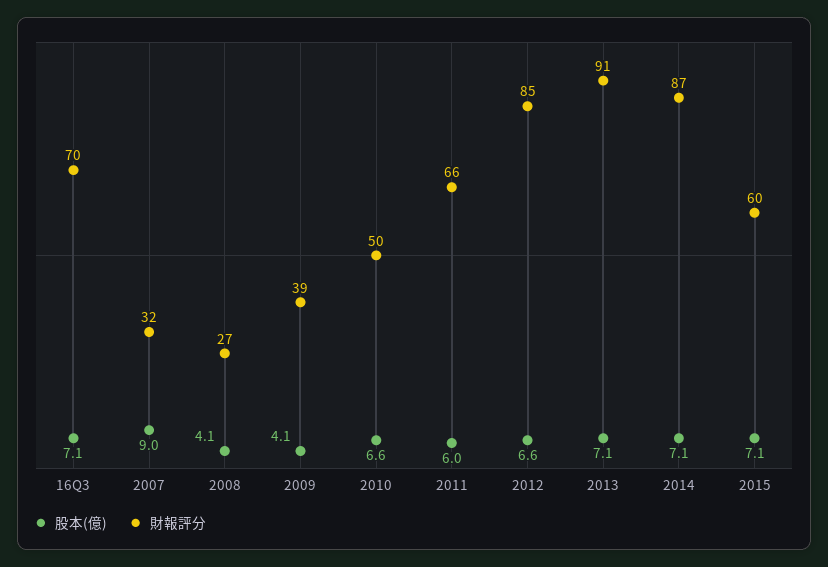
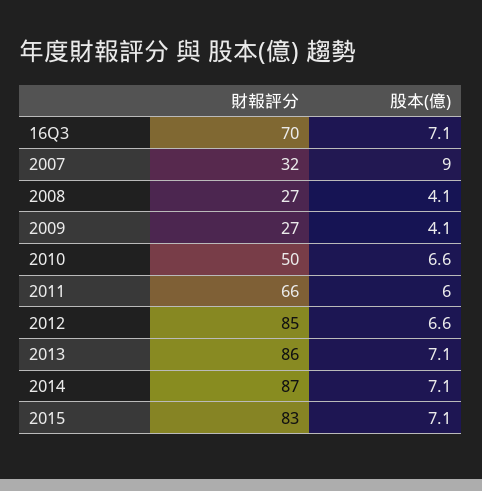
財報評分, 2009: 39 -> 27
財報評分, 2013: 91 -> 86
財報評分, 2015: 60 -> 83

